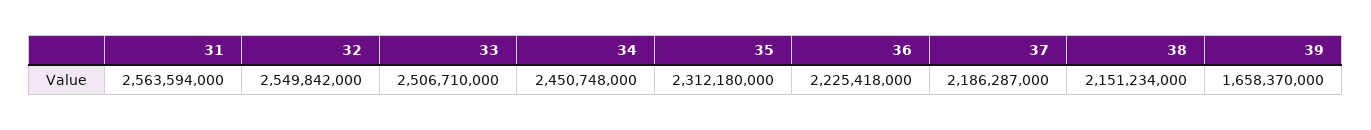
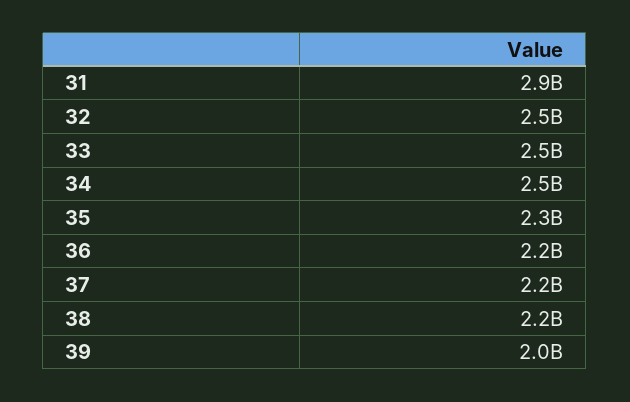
31: 2563594000 -> 2900000000
39: 1658370000 -> 2000000000

